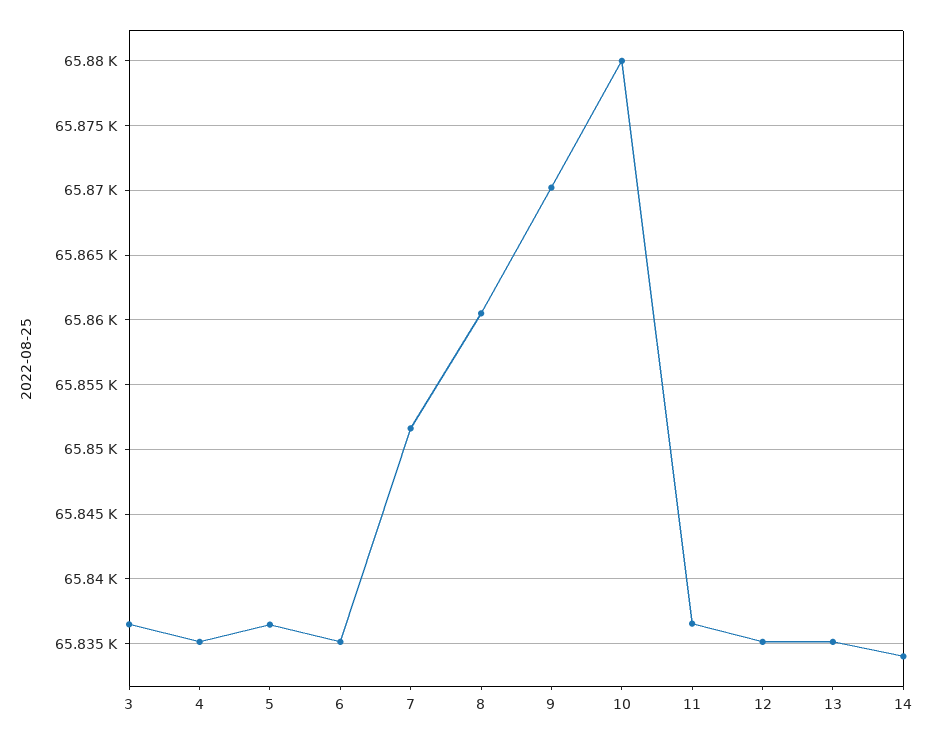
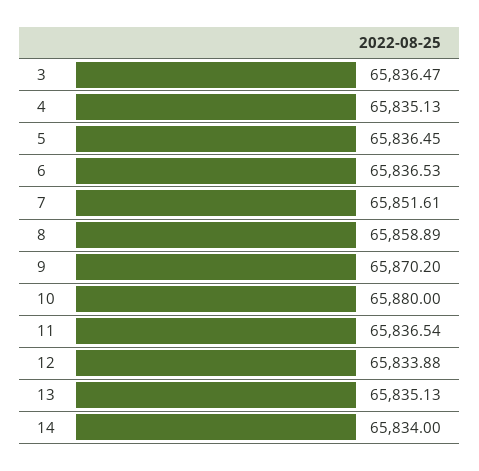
6: 65835 -> 65836.53
8: 65860.5 -> 65858.89
12: 65835 -> 65833.88

